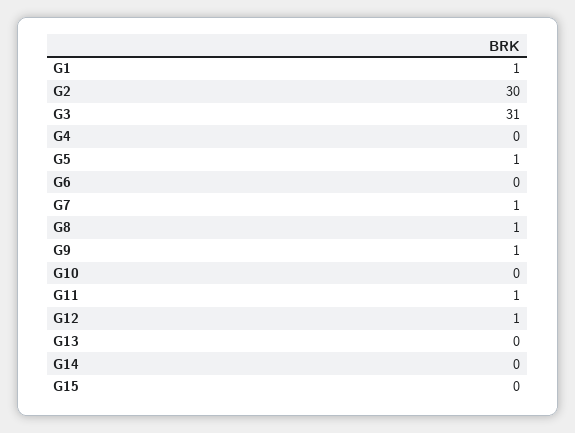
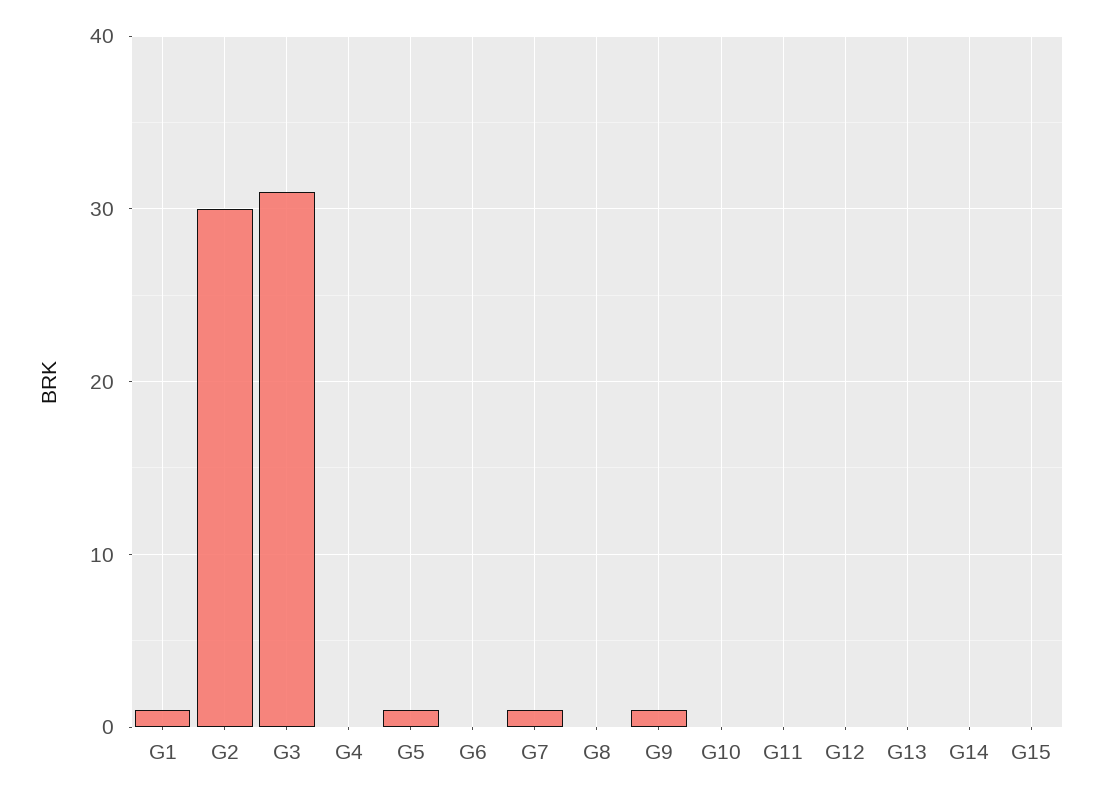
G8: 1 -> 0
G11: 1 -> 0
G12: 1 -> 0

